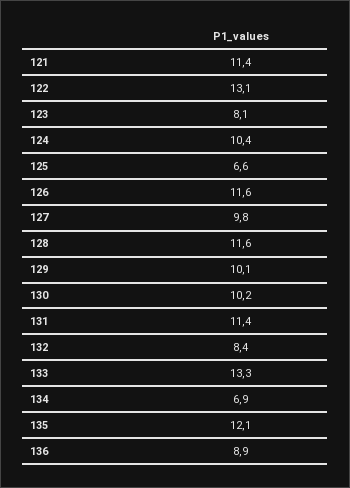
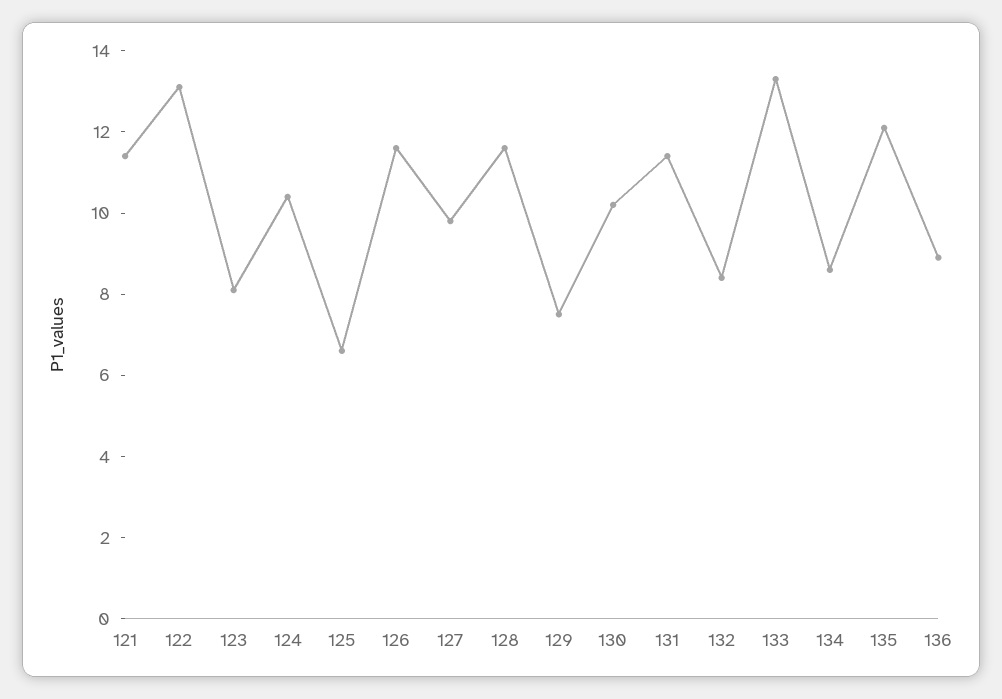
129: 10.1 -> 7.5
134: 6.9 -> 8.5

